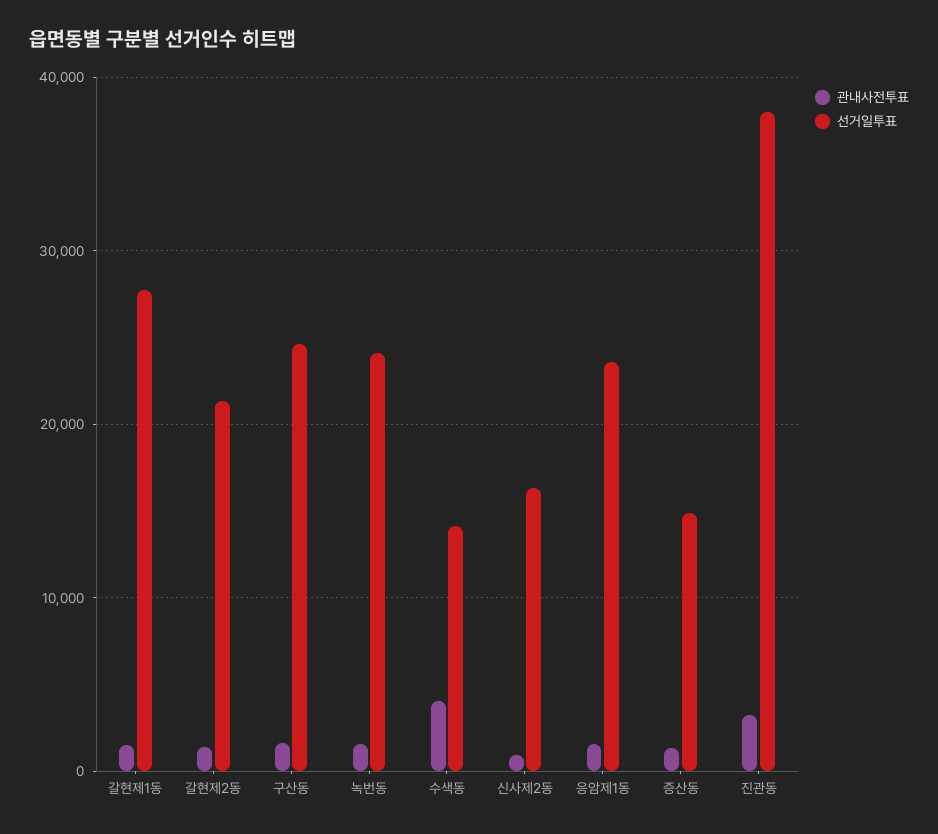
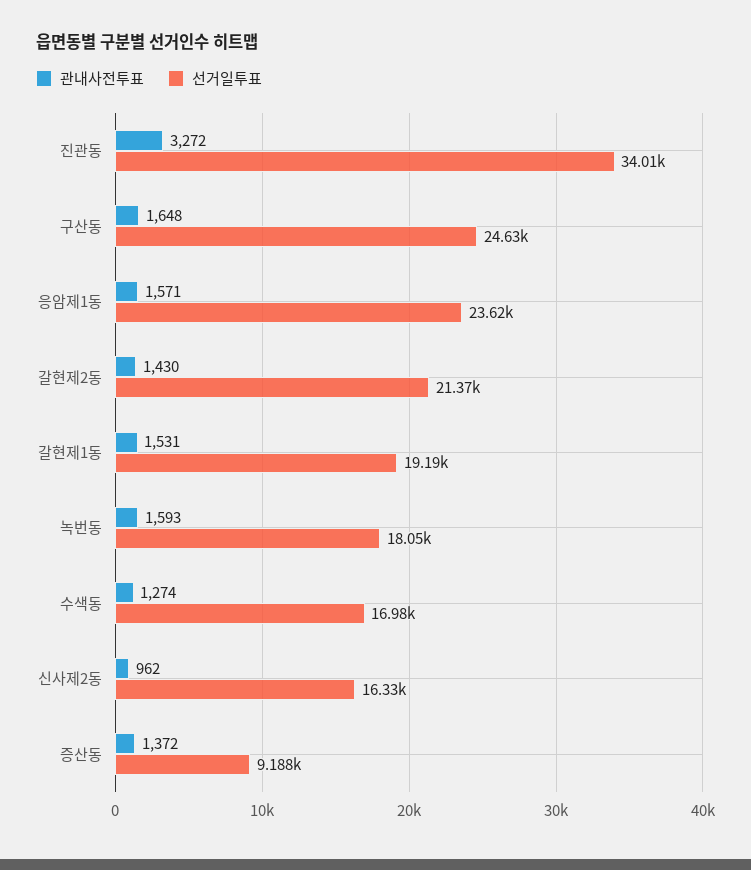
선거일투표, 갈현제1동: 28000 -> 19190
선거일투표, 녹번동: 24000 -> 18050
관내사전투표, 수색동: 4000 -> 1274
선거일투표, 수색동: 14000 -> 16980
선거일투표, 증산동: 15000 -> 9188
선거일투표, 진관동: 38000 -> 34010

